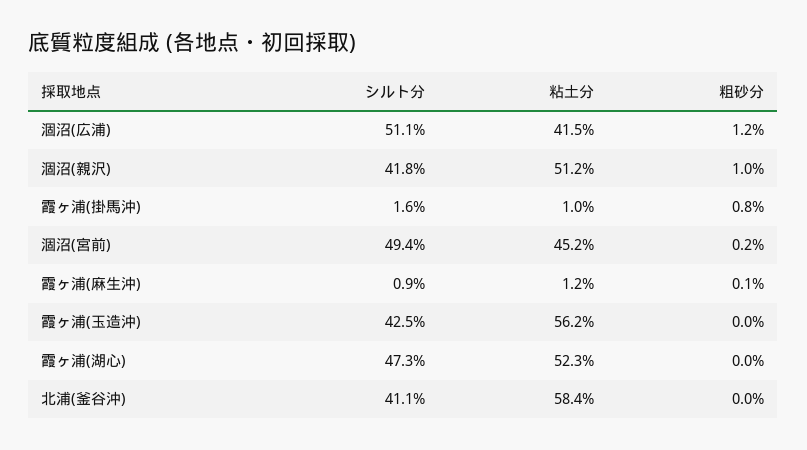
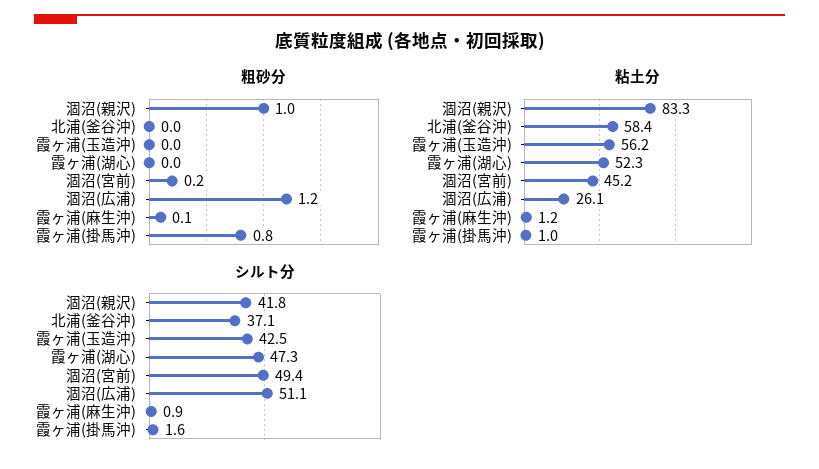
粘土分, 涸沼(広浦): 41.5 -> 26.1
粘土分, 涸沼(親沢): 51.2 -> 83.3
シルト分, 北浦(釜谷沖): 41.1 -> 37.1

